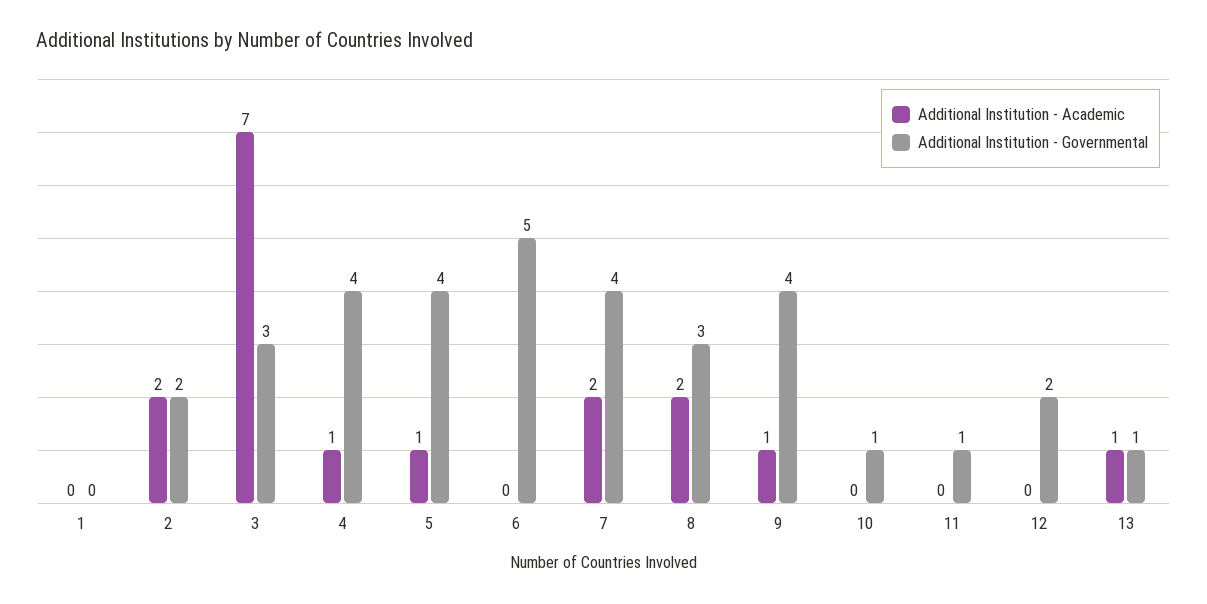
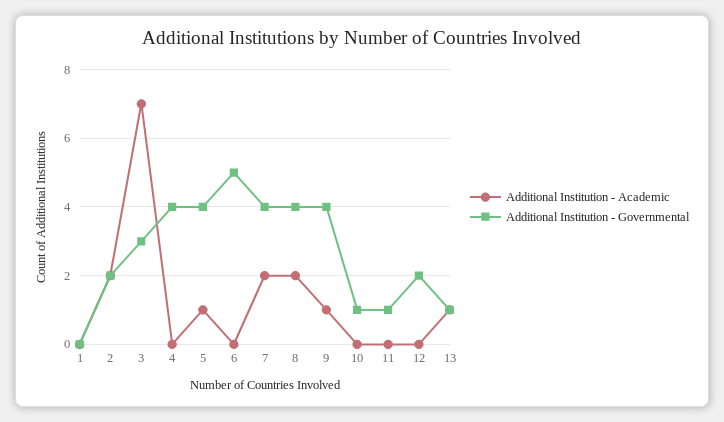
Additional Institution - Academic, 4: 1 -> 0
Additional Institution - Governmental, 8: 3 -> 4

